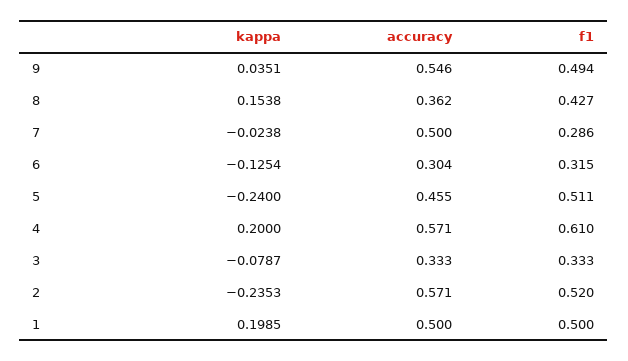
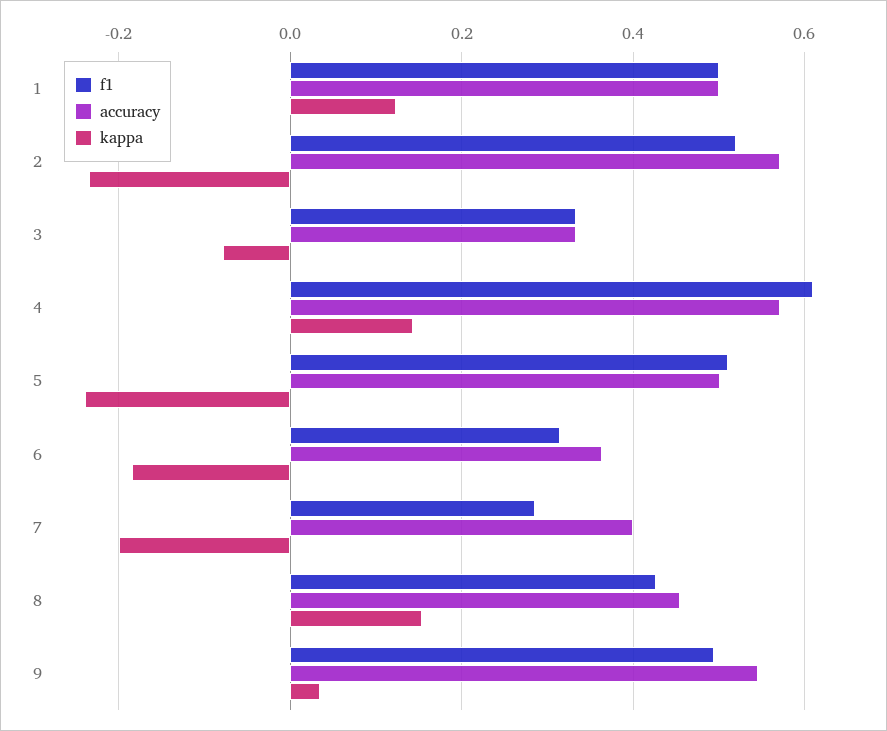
accuracy, 8: 0.362 -> 0.46
kappa, 7: -0.0238 -> -0.2
accuracy, 7: 0.5 -> 0.4
kappa, 6: -0.1254 -> -0.18
accuracy, 6: 0.304 -> 0.36
accuracy, 5: 0.455 -> 0.5
kappa, 4: 0.2 -> 0.14
kappa, 1: 0.1985 -> 0.12

